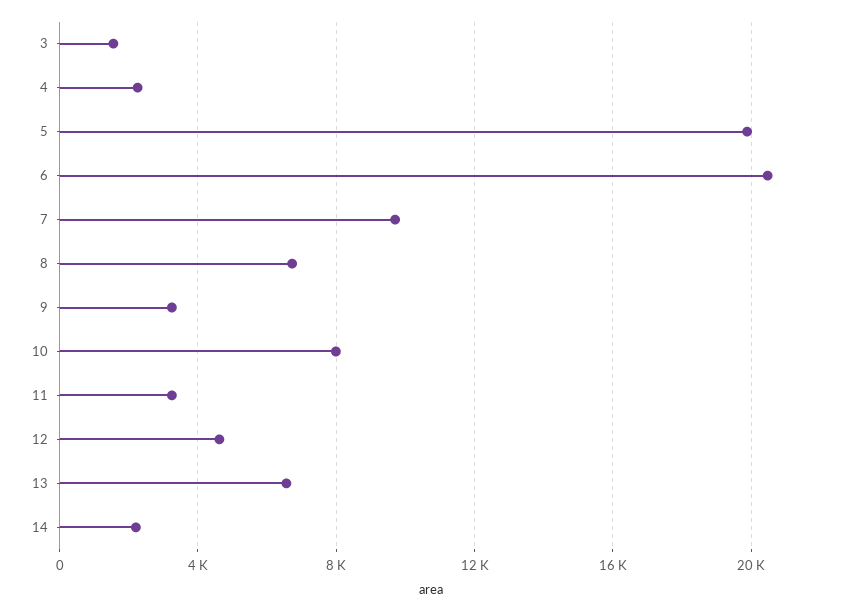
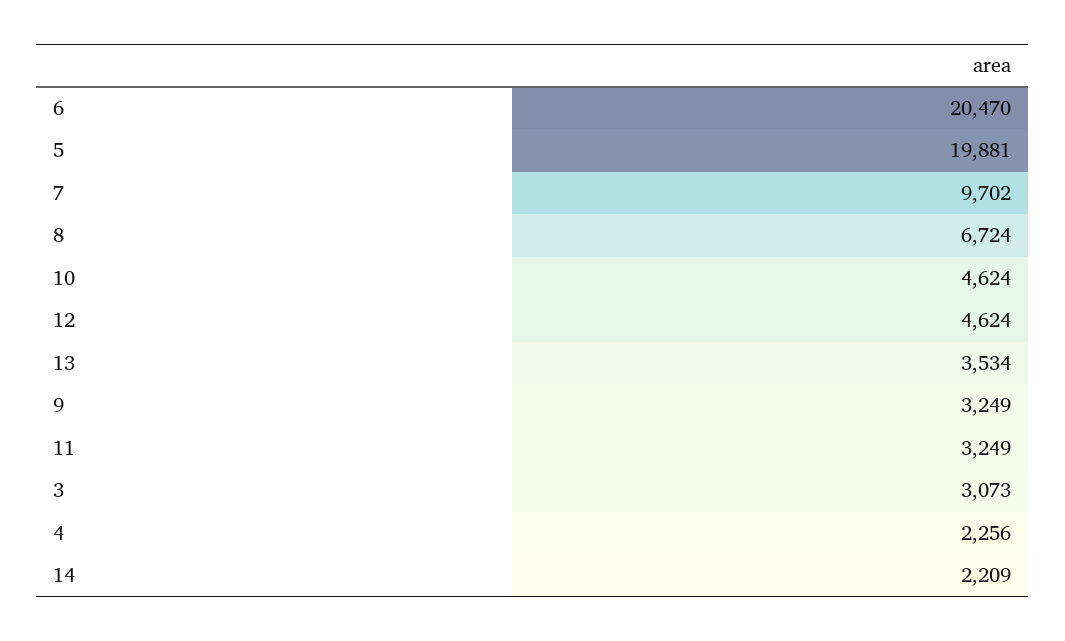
3: 1500 -> 3073
10: 8000 -> 4624
13: 6500 -> 3534

